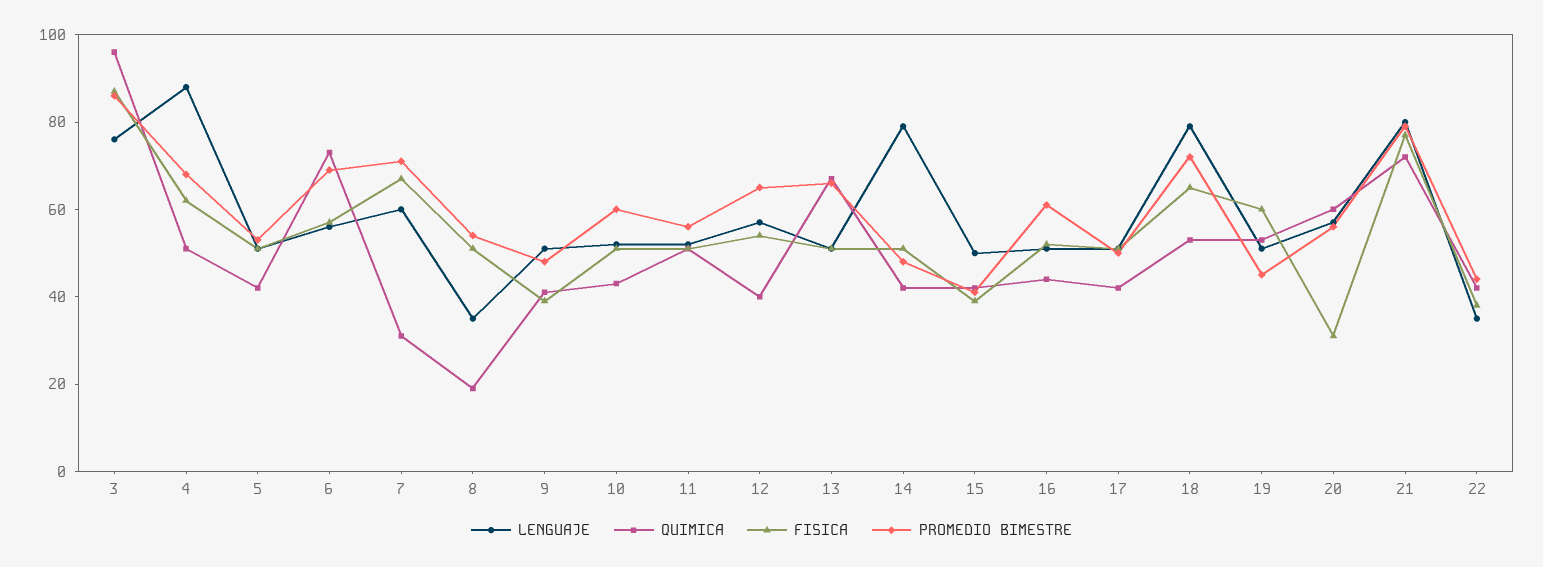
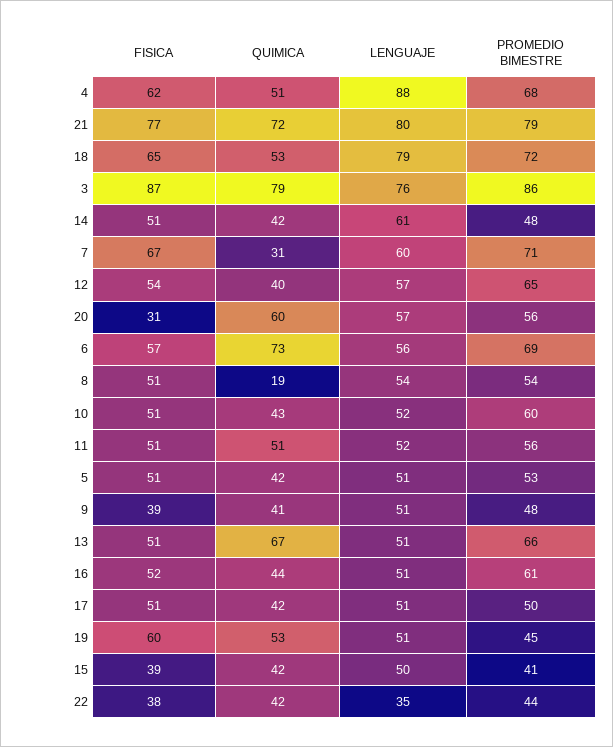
QUIMICA, 3: 95 -> 79
LENGUAJE, 8: 35 -> 54
LENGUAJE, 14: 80 -> 61

